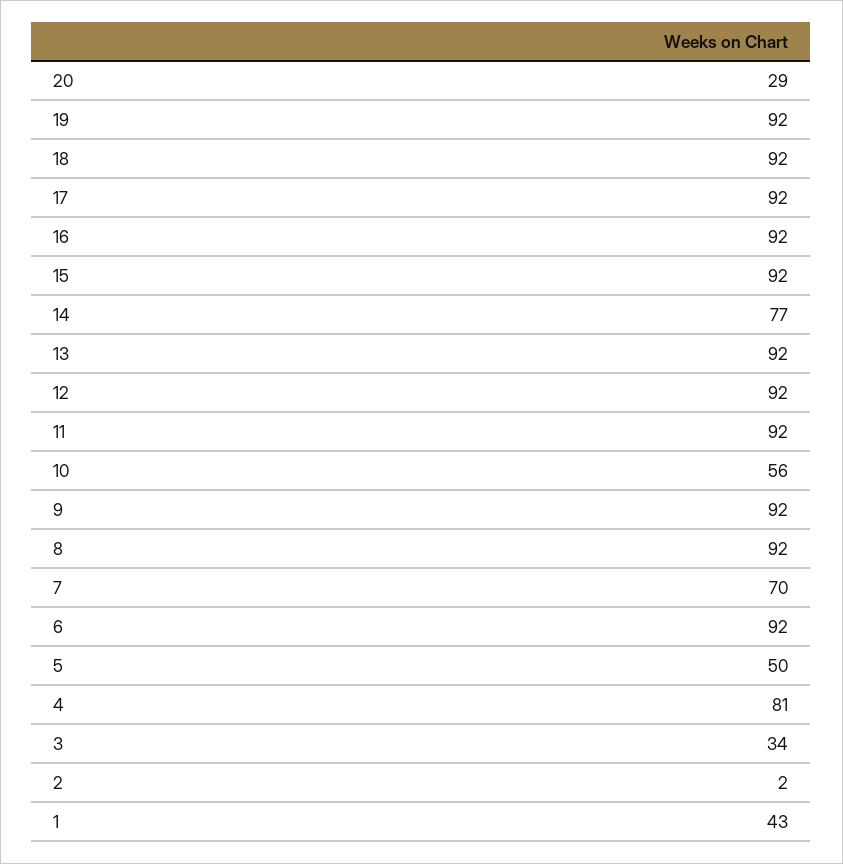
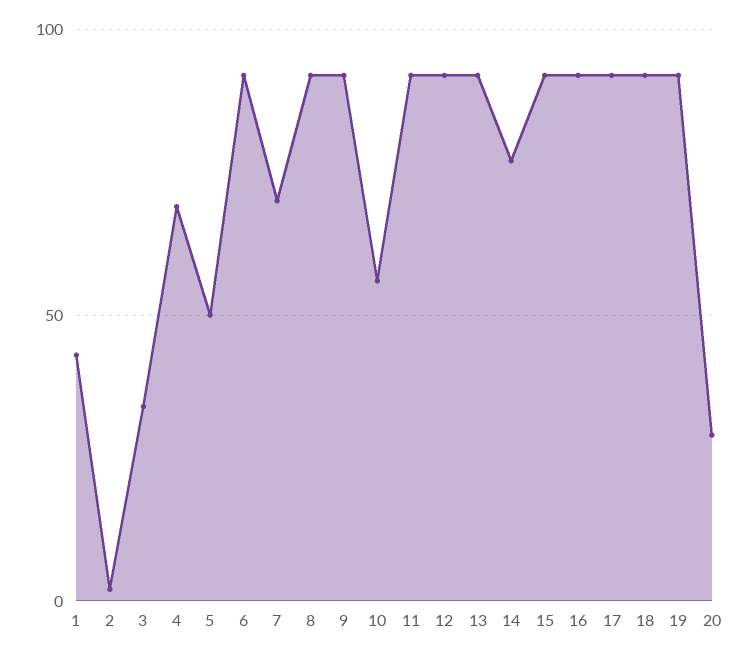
4: 81 -> 70

